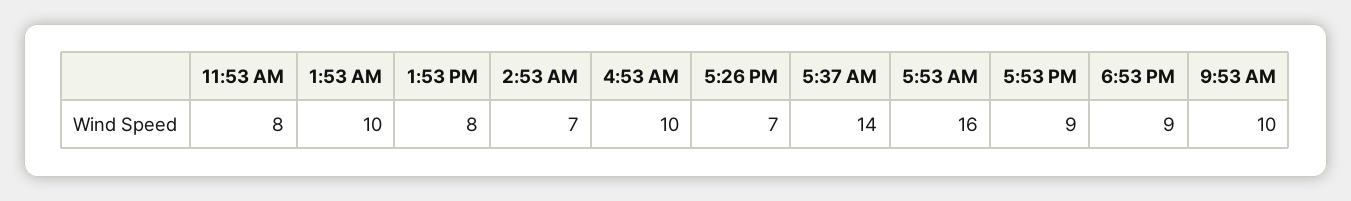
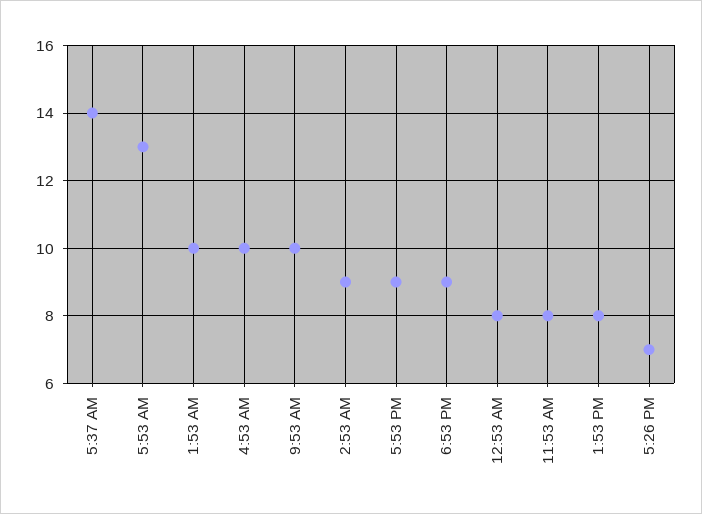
2:53 AM: 7 -> 9
5:53 AM: 16 -> 13
12:53 AM: none -> 8

